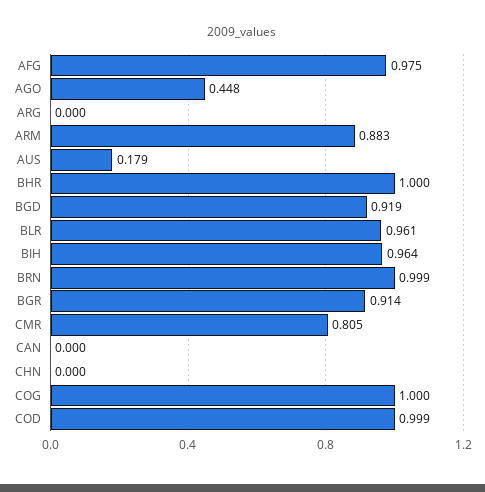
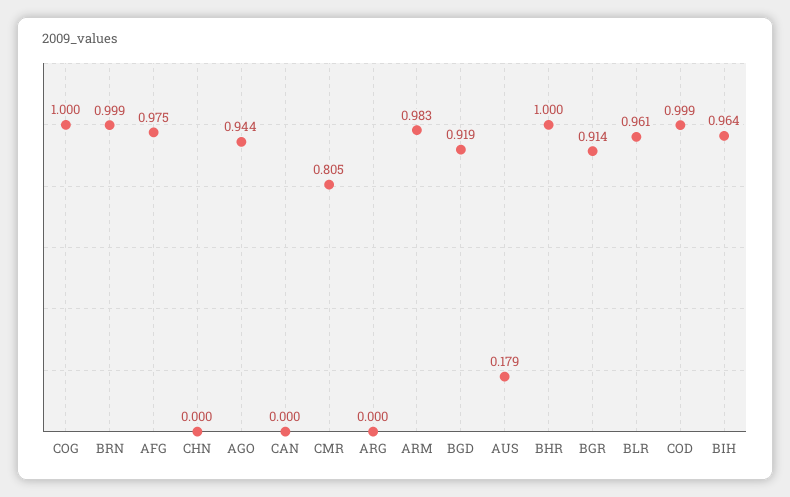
AGO: 0.448 -> 0.944
ARM: 0.883 -> 0.983

